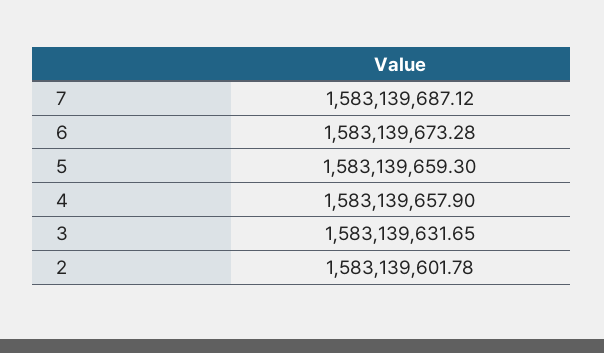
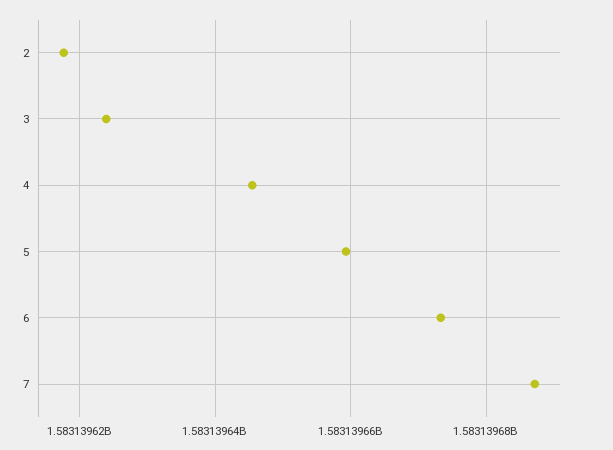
4: 1583139657.9 -> 1583139646
3: 1583139631.65 -> 1583139624
2: 1583139601.78 -> 1583139618

